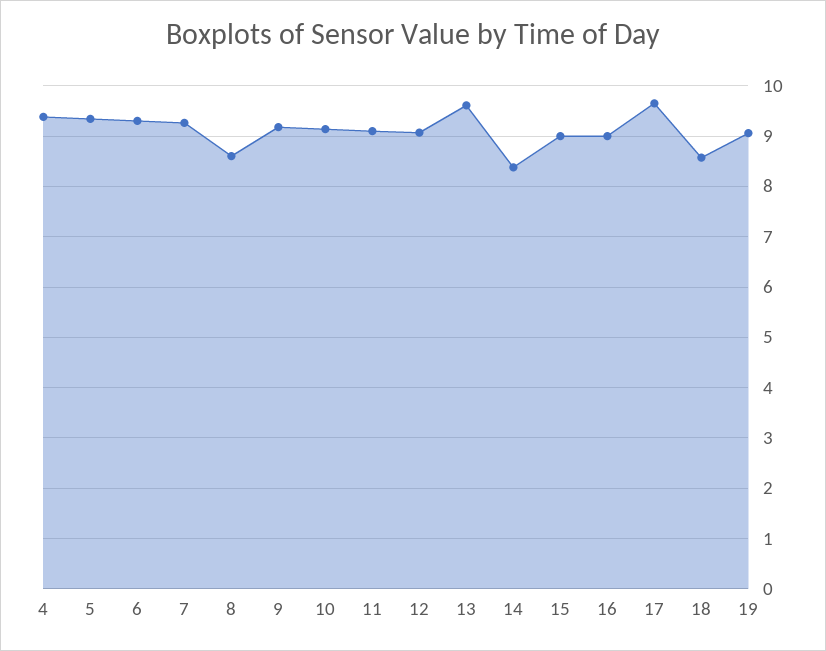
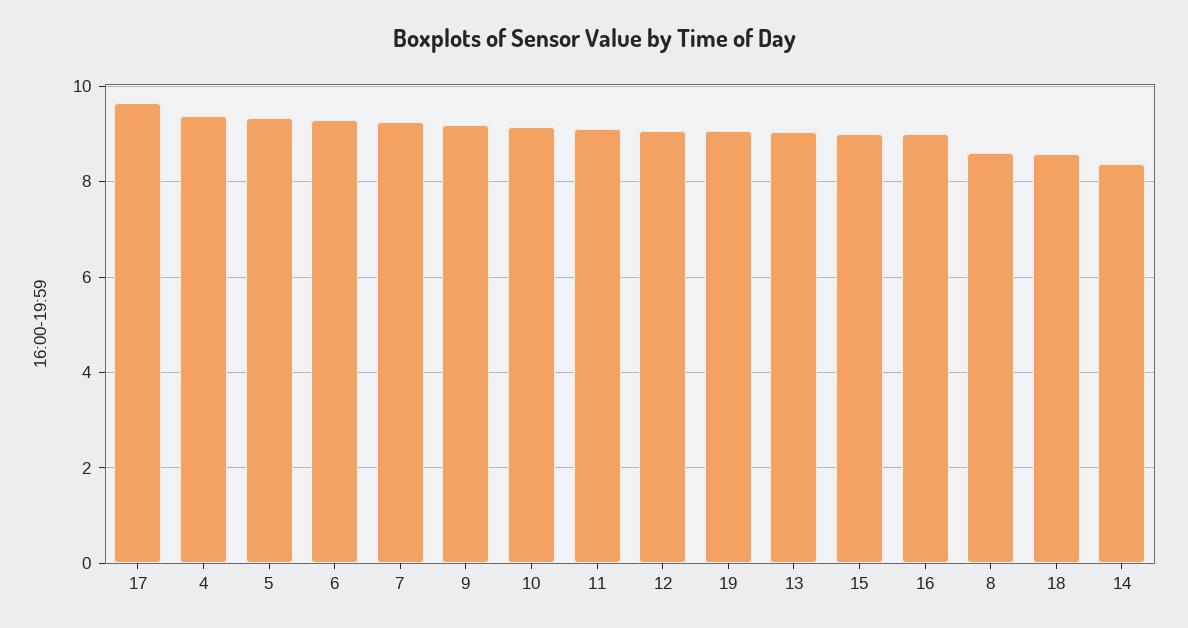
13: 9.6 -> 9

